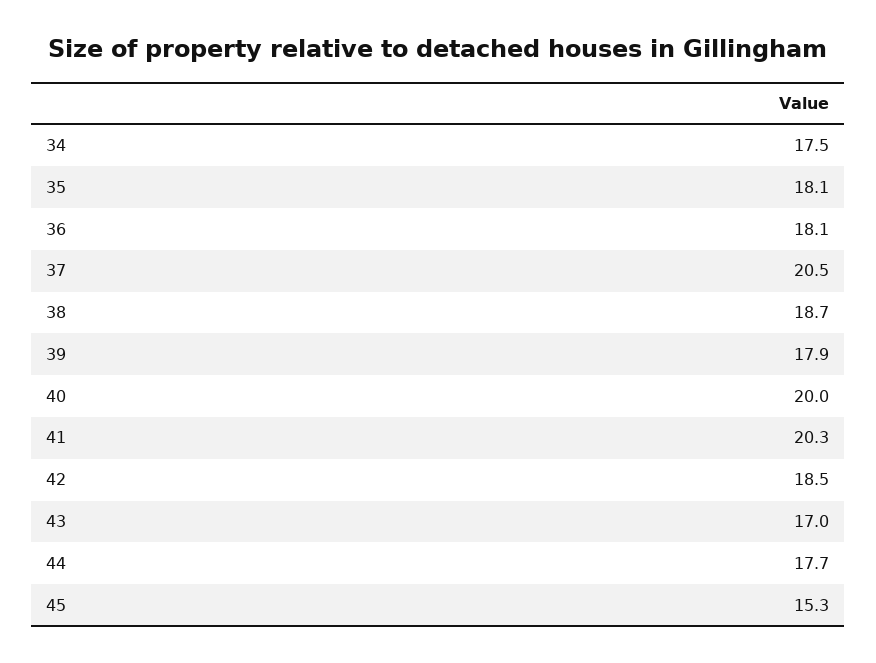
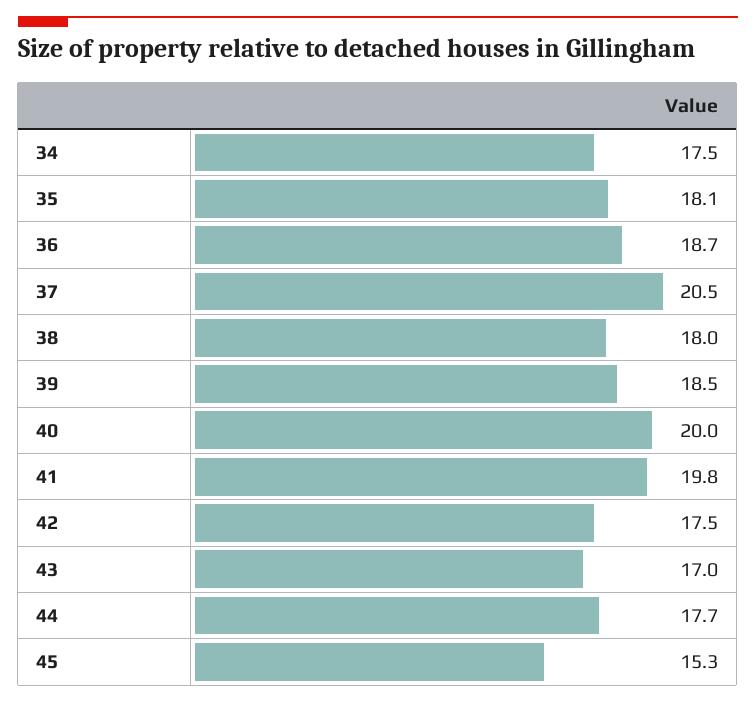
36: 18.1 -> 18.7
38: 18.7 -> 18
39: 17.9 -> 18.5
41: 20.3 -> 19.8
42: 18.5 -> 17.5

